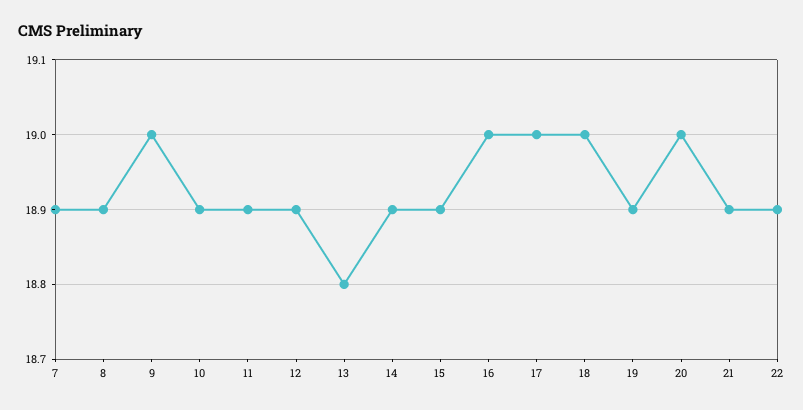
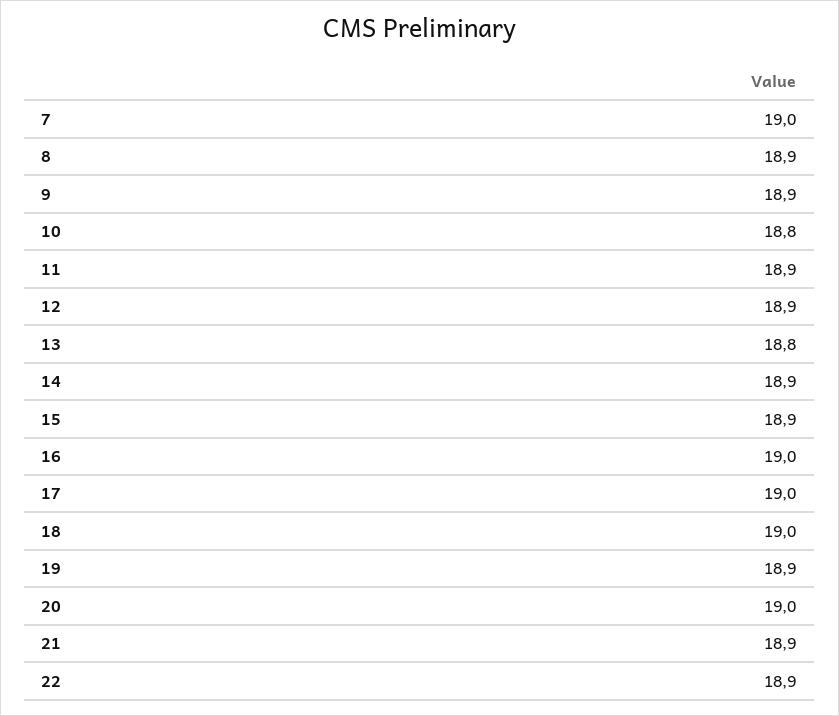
7: 18.9 -> 19
9: 19 -> 18.9
10: 18.9 -> 18.8

